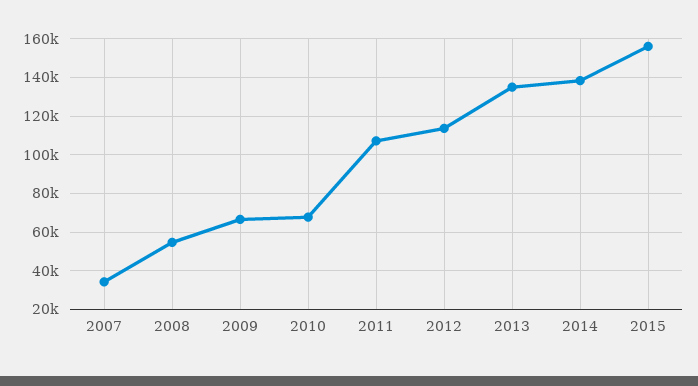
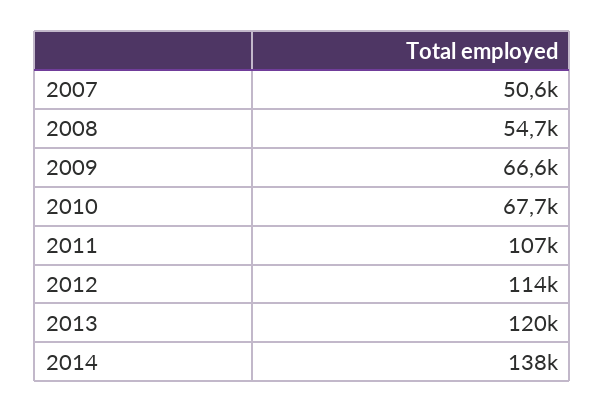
2007: 35000 -> 50600
2013: 135000 -> 120000
2015: 155000 -> none

